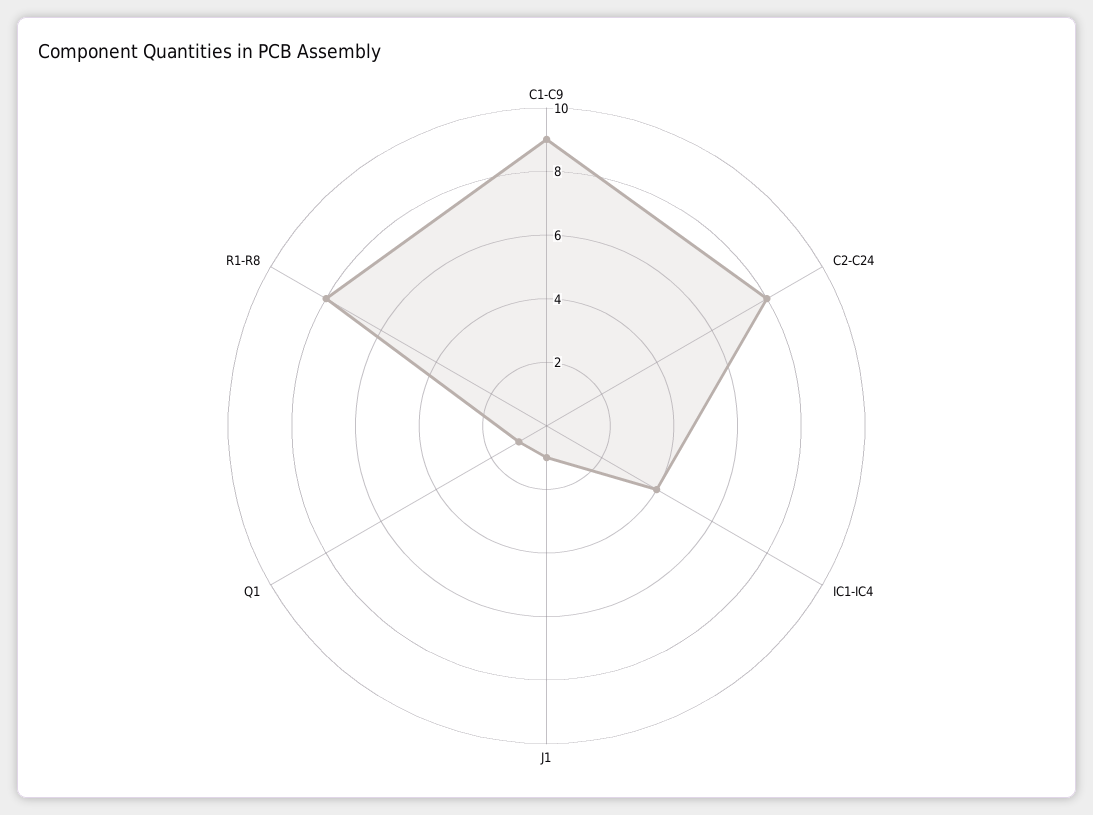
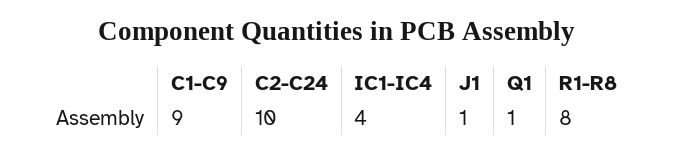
C2-C24: 8 -> 10

